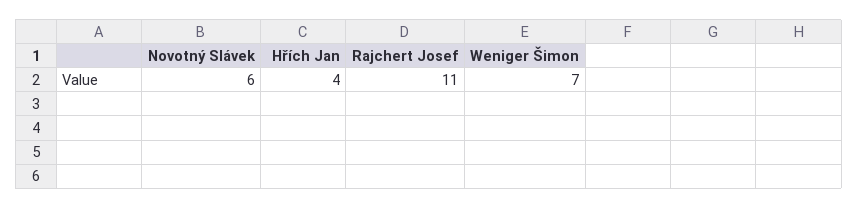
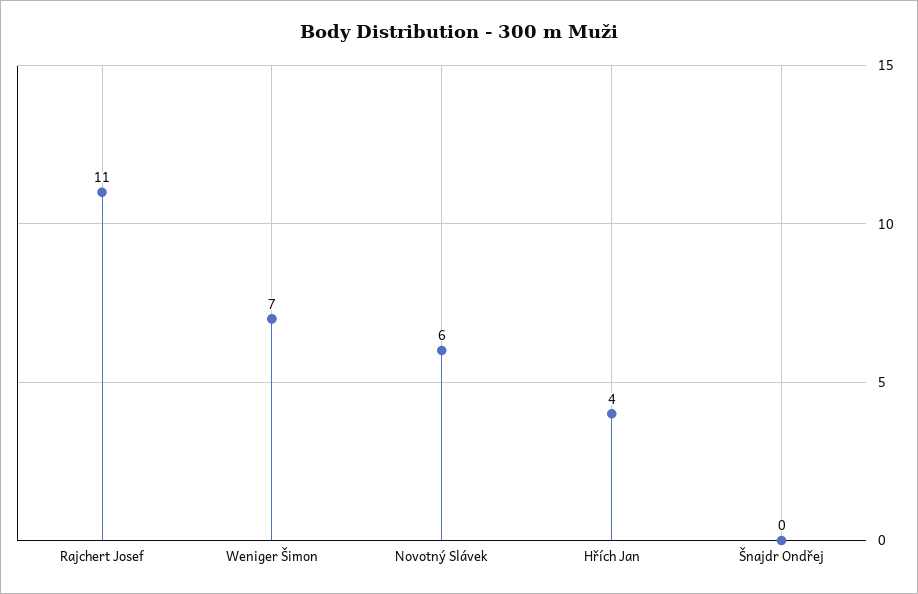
Šnajdr Ondřej: none -> 0

